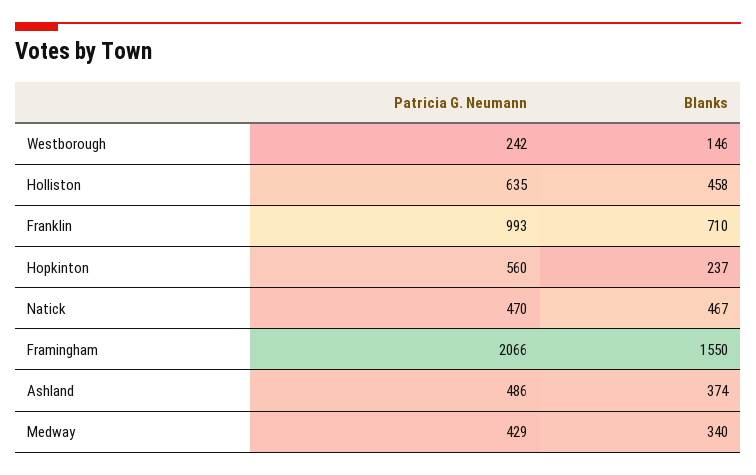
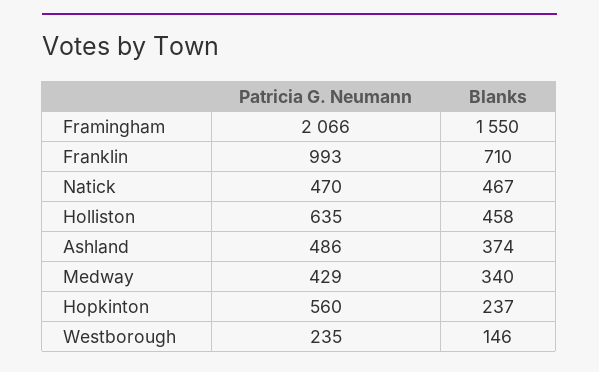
Patricia G. Neumann, Westborough: 242 -> 235

